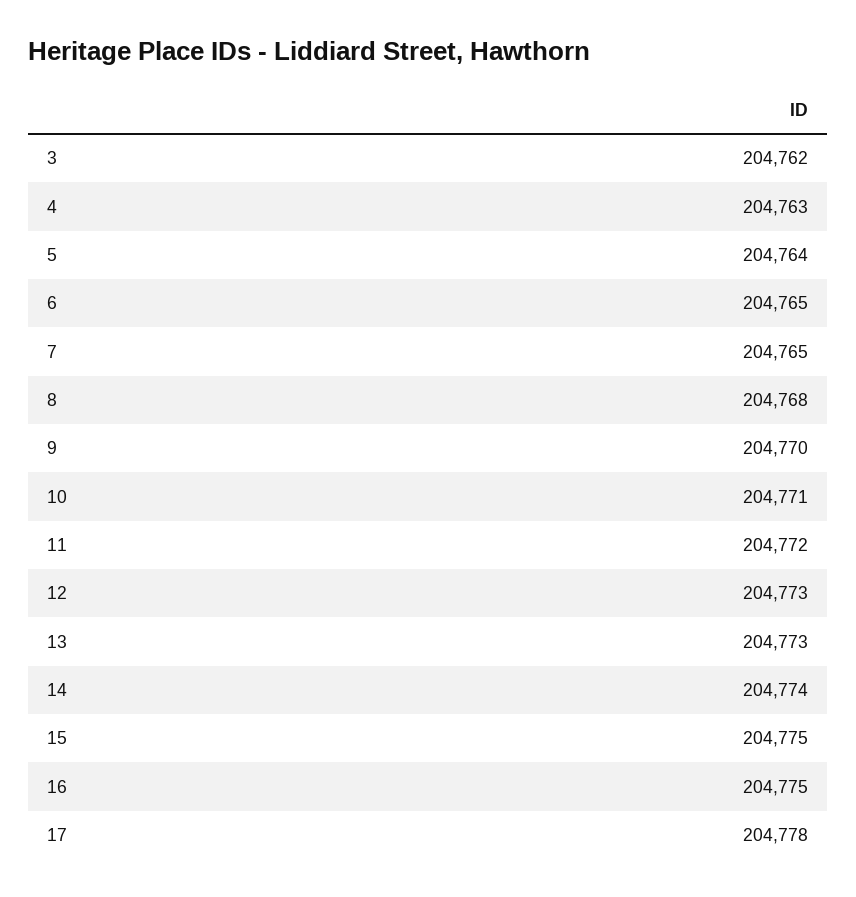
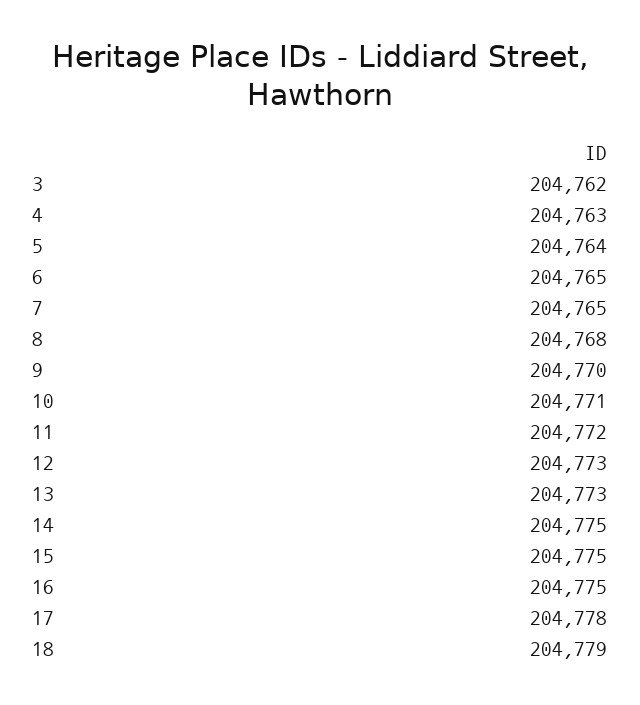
14: 204774 -> 204775
18: none -> 204779

